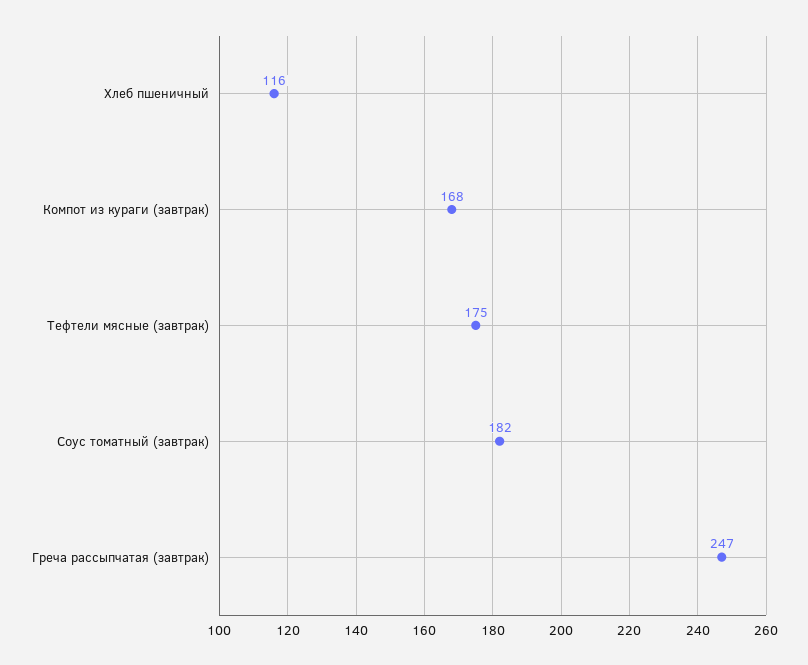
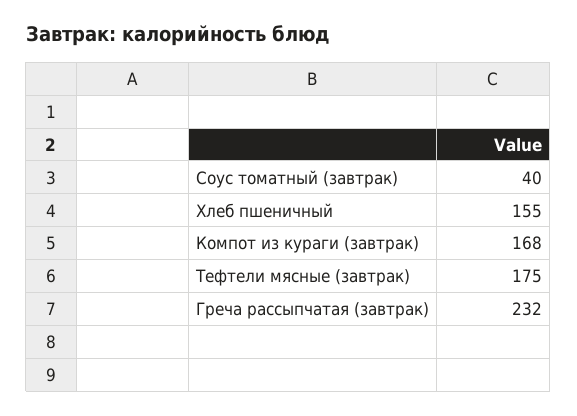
Хлеб пшеничный: 116 -> 155
Соус томатный (завтрак): 182 -> 40
Греча рассыпчатая (завтрак): 247 -> 232

